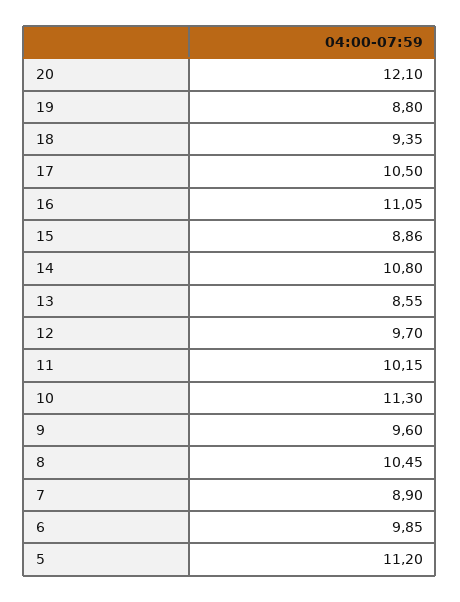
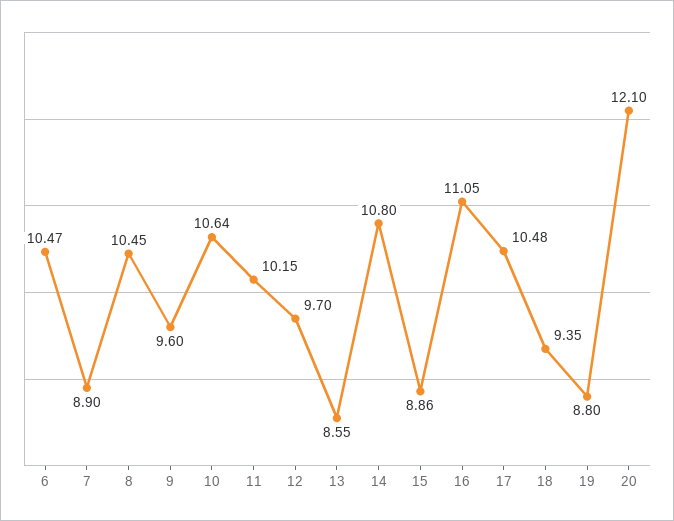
17: 10.5 -> 10.48
10: 11.3 -> 10.64
6: 9.85 -> 10.47
5: 11.2 -> none

